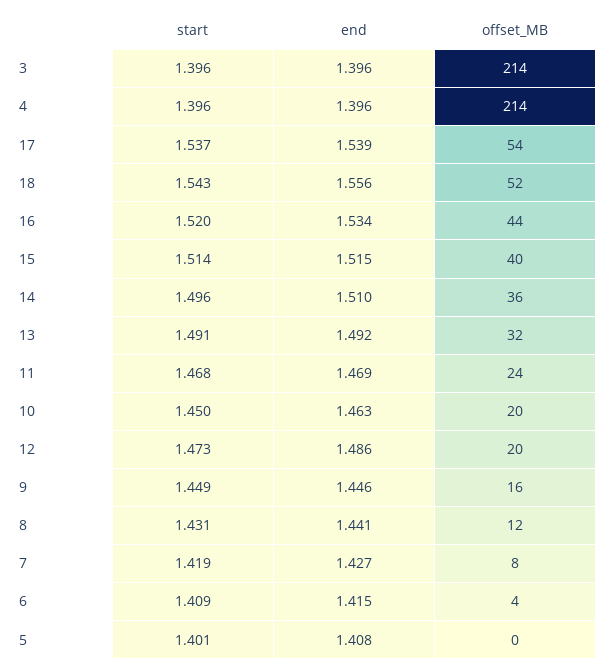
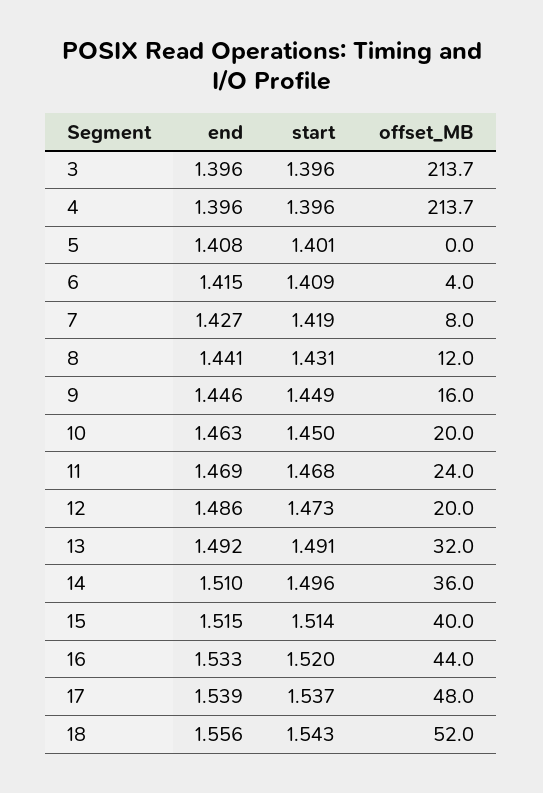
offset_MB, 17: 54 -> 48
end, 16: 1.534 -> 1.533

